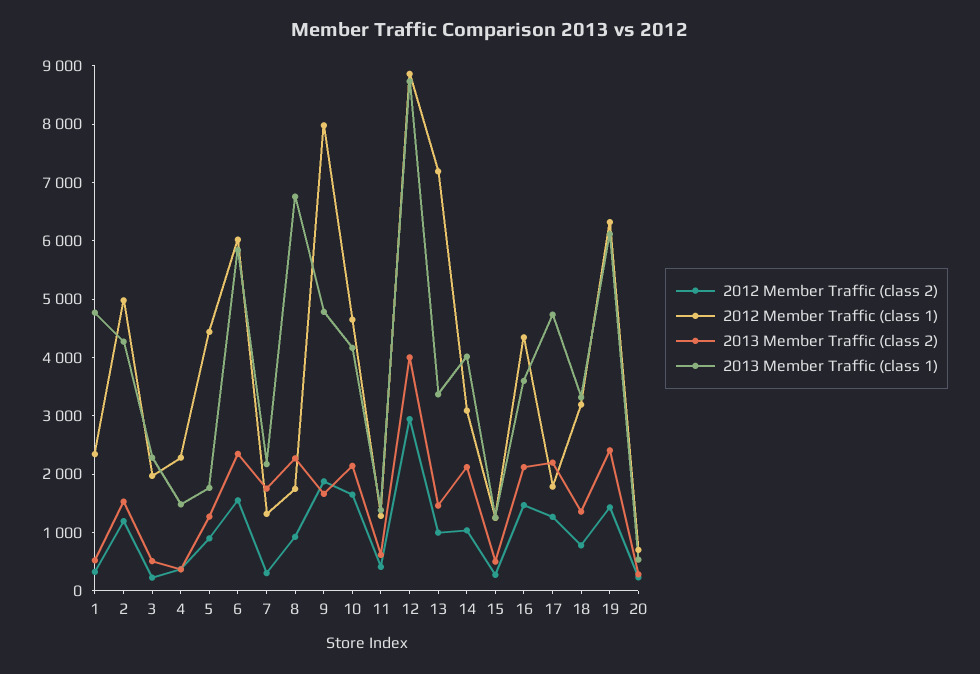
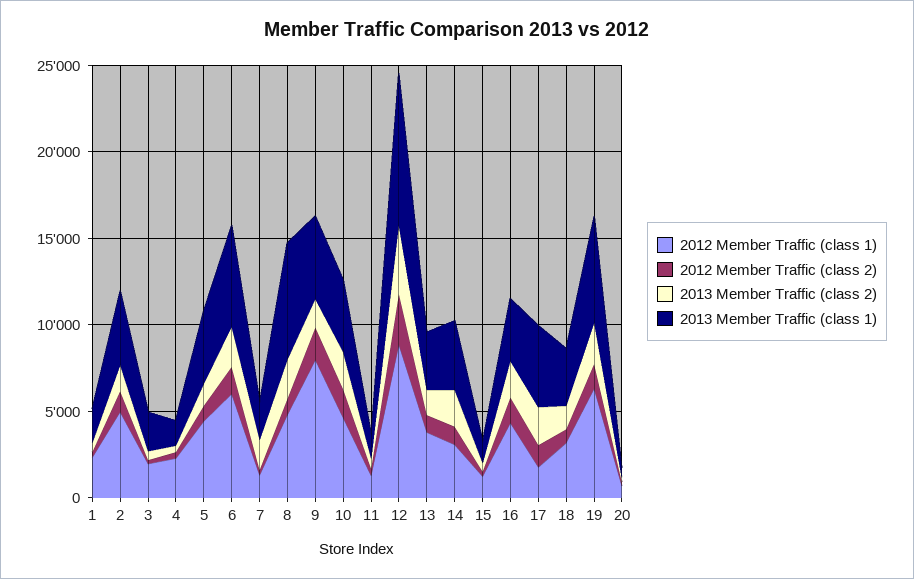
2013 Member Traffic (class 1), 1: 4800 -> 2000
2013 Member Traffic (class 1), 5: 1800 -> 4000
2012 Member Traffic (class 1), 8: 1800 -> 5000
2012 Member Traffic (class 1), 13: 7200 -> 4000

